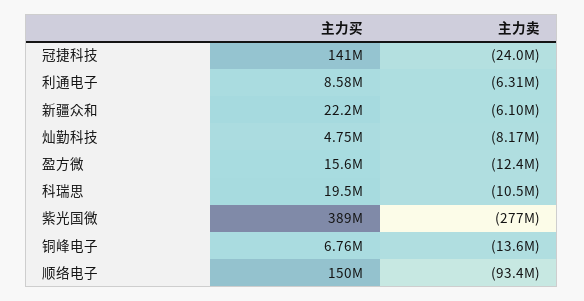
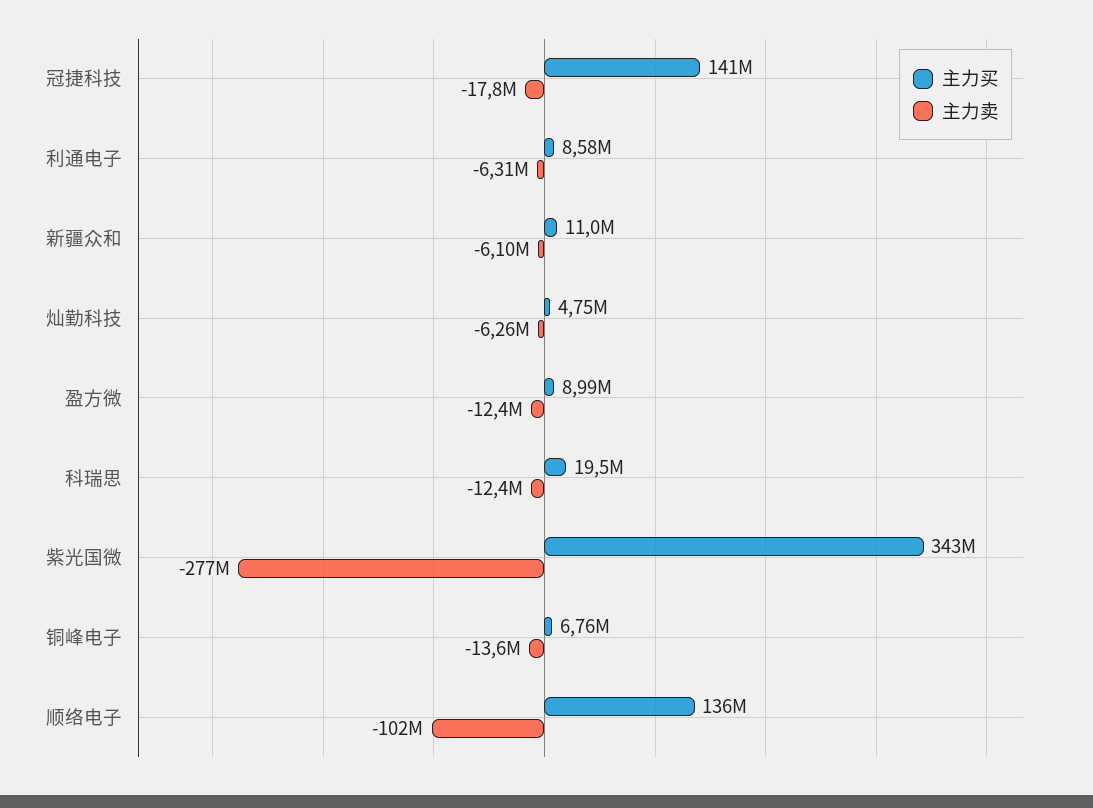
主力卖, 冠捷科技: -24000000 -> -17800000
主力买, 新疆众和: 22200000 -> 11000000
主力卖, 灿勤科技: -8170000 -> -6260000
主力买, 盈方微: 15600000 -> 8990000
主力卖, 科瑞思: -10500000 -> -12400000
主力买, 紫光国微: 389000000 -> 343000000
主力买, 顺络电子: 150000000 -> 136000000
主力卖, 顺络电子: -93400000 -> -102000000

